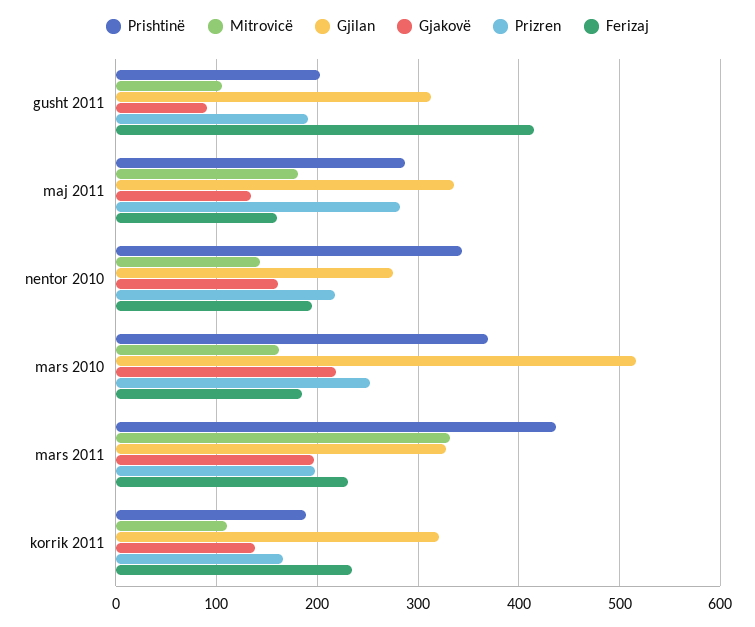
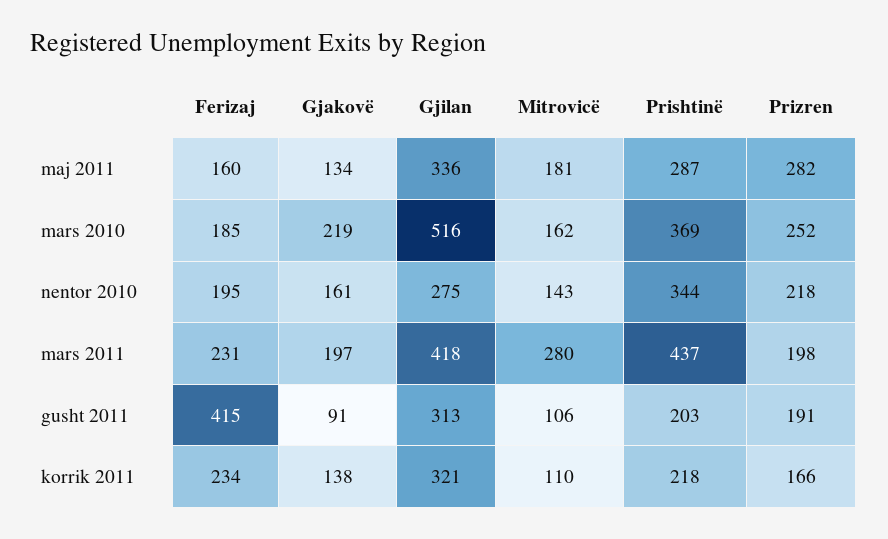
Mitrovicë, mars 2011: 330 -> 280
Gjilan, mars 2011: 330 -> 418
Prishtinë, korrik 2011: 190 -> 218

